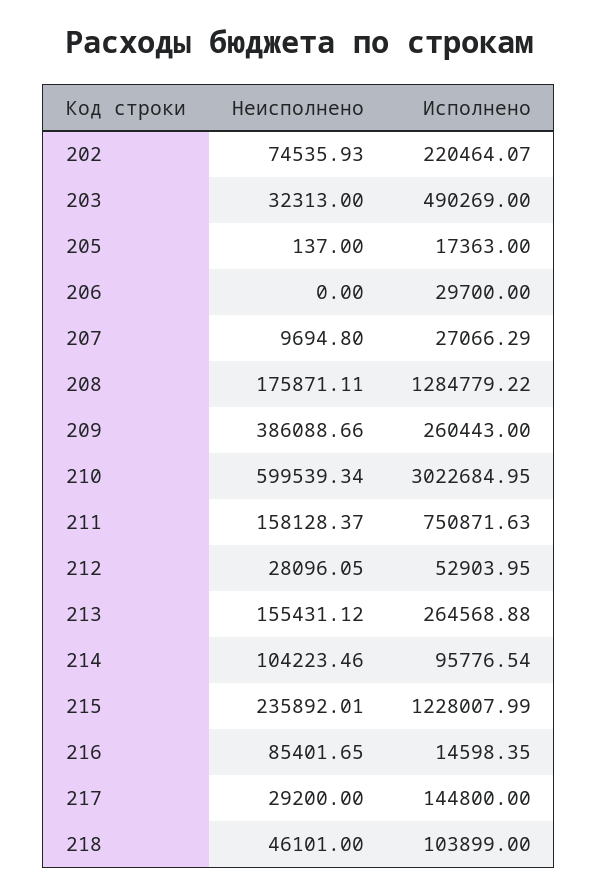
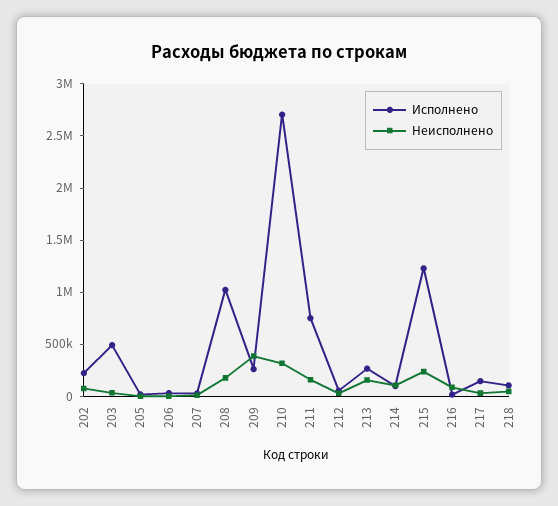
Исполнено, 208: 1284779.22 -> 1000000
Неисполнено, 210: 599539.34 -> 300000
Исполнено, 210: 3022684.95 -> 2700000

